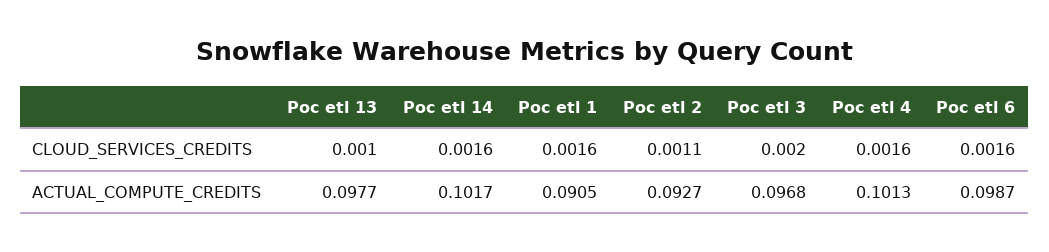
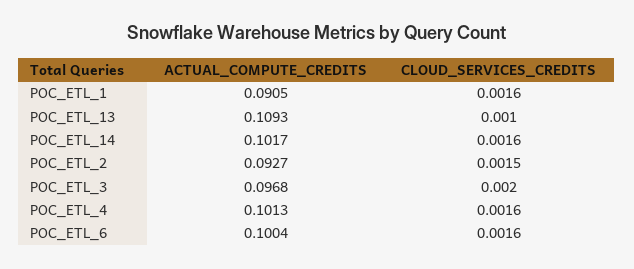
Poc etl 2, CLOUD_SERVICES_CREDITS: 0.0011 -> 0.0015
Poc etl 13, ACTUAL_COMPUTE_CREDITS: 0.0977 -> 0.1093
Poc etl 6, ACTUAL_COMPUTE_CREDITS: 0.0987 -> 0.1004

